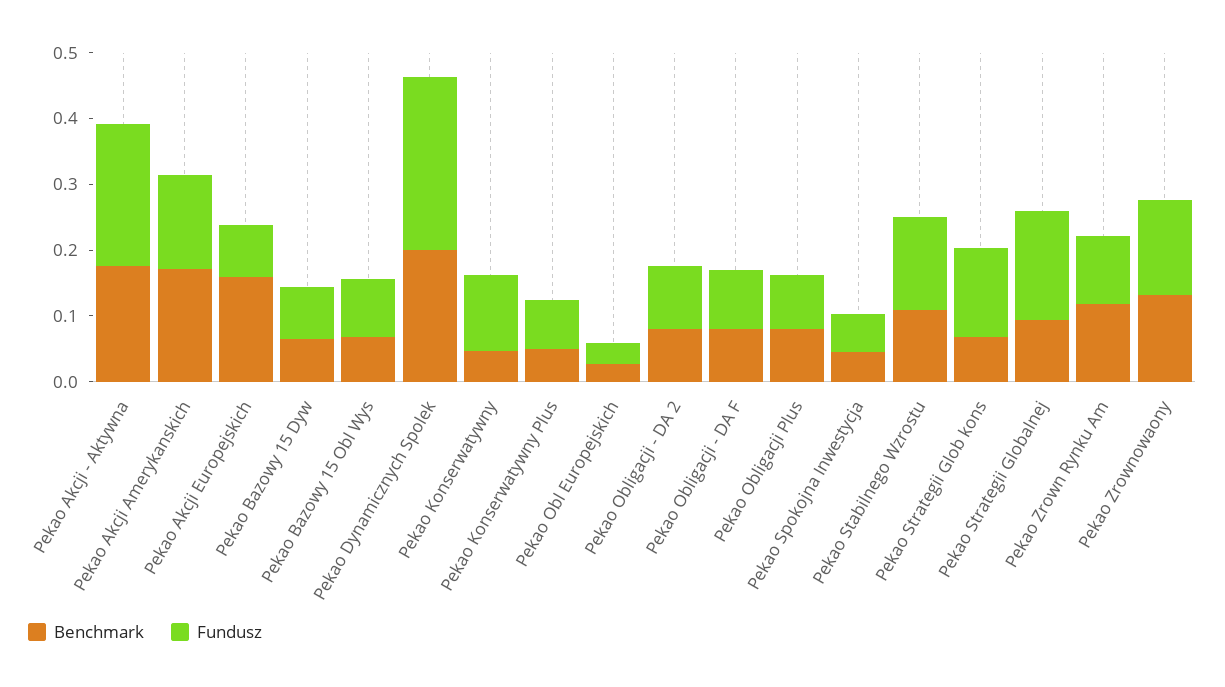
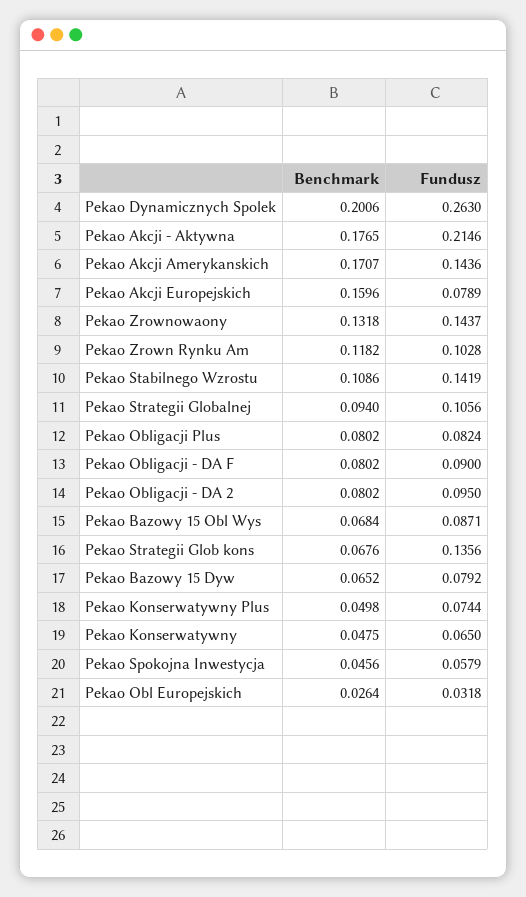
Fundusz, Pekao Konserwatywny: 0.12 -> 0.065
Fundusz, Pekao Strategii Globalnej: 0.16 -> 0.1056

